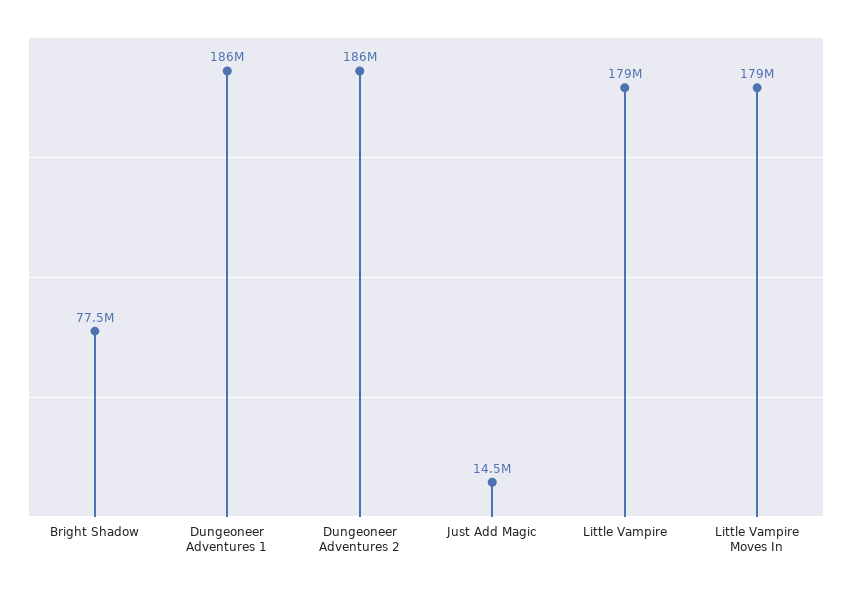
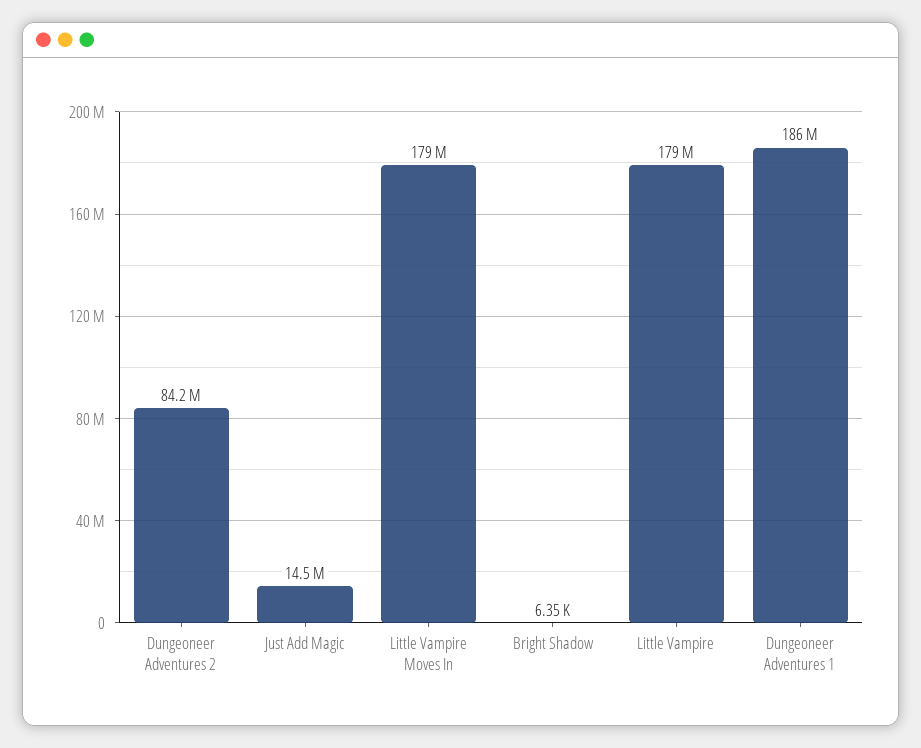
Bright Shadow: 77500000 -> 6350
Dungeoneer Adventures 2: 186000000 -> 84200000

